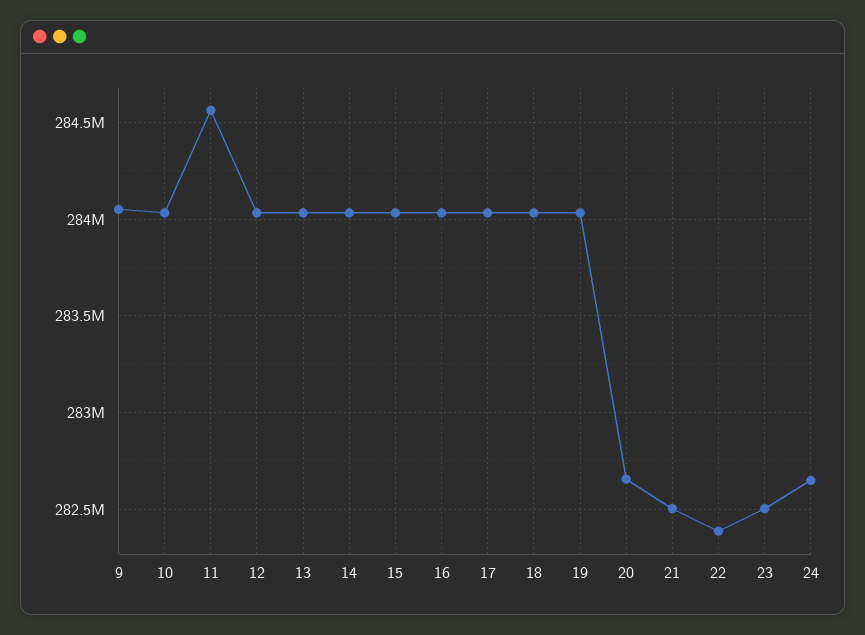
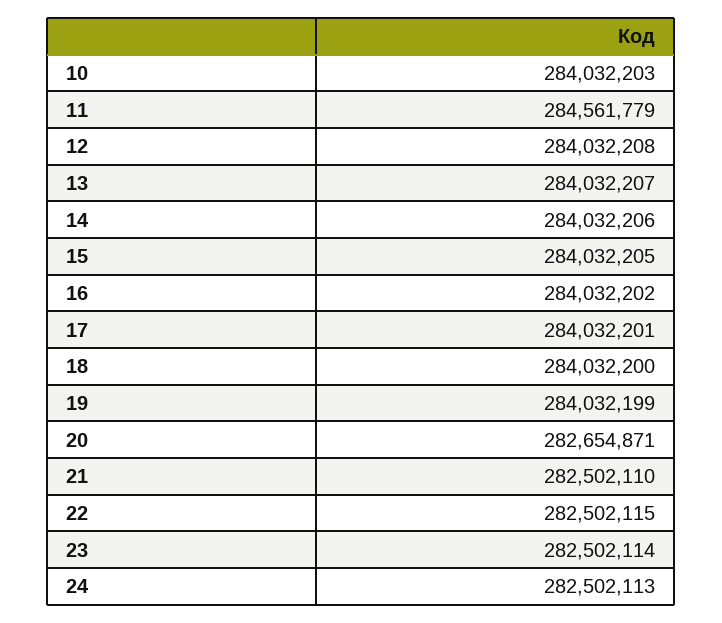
9: 284050000 -> none
22: 282400000 -> 282502115
24: 282650000 -> 282502113

